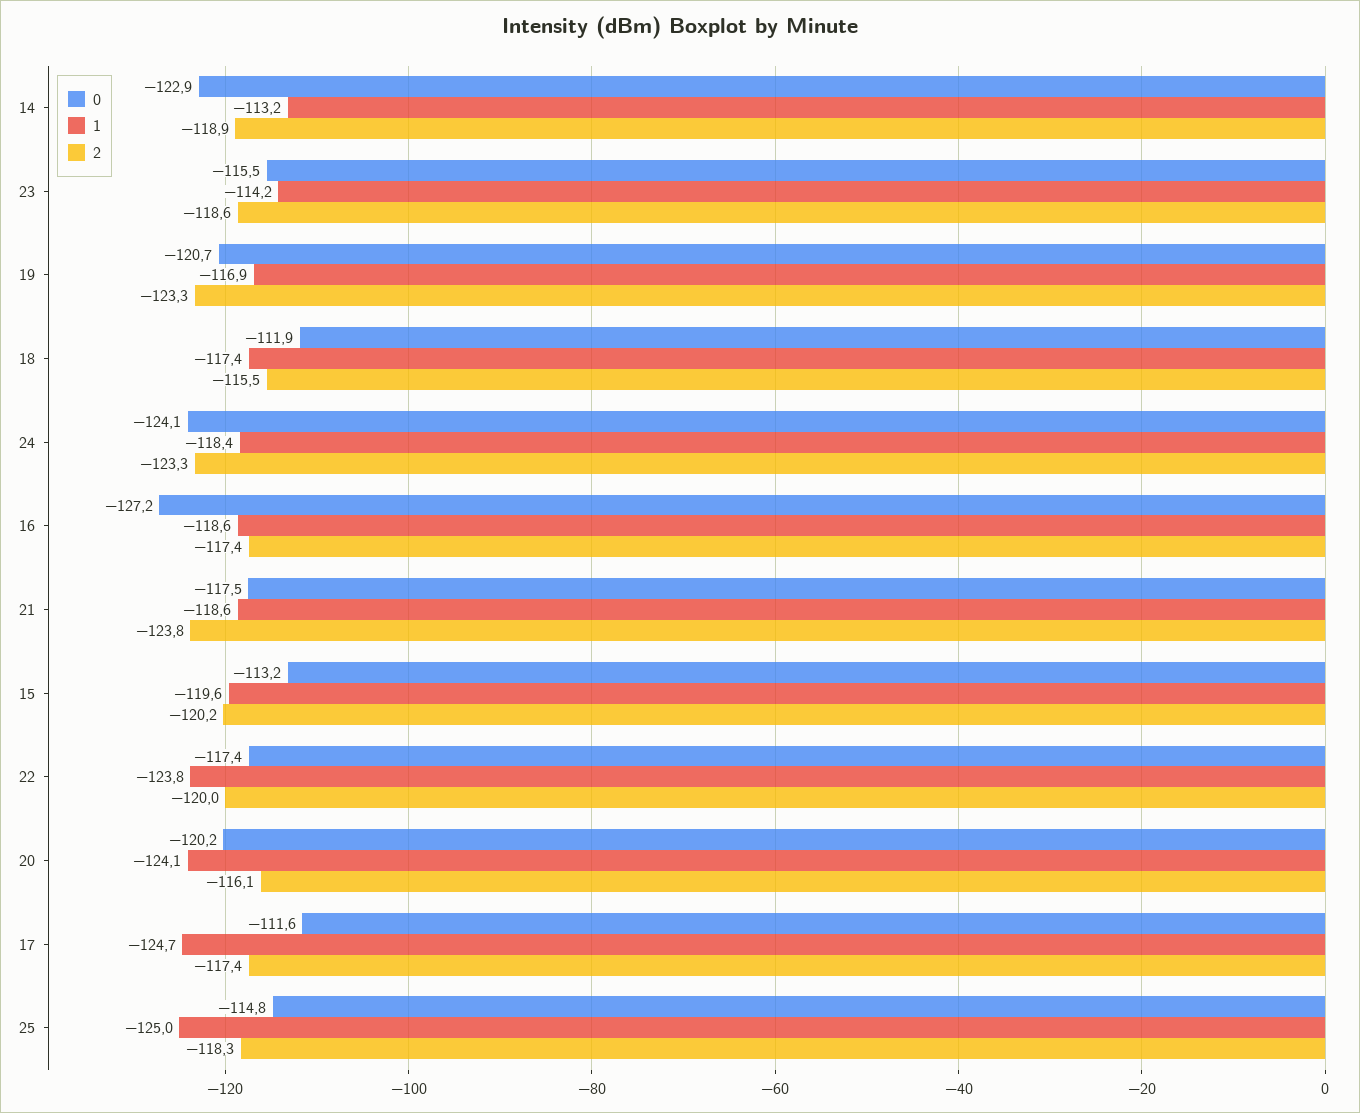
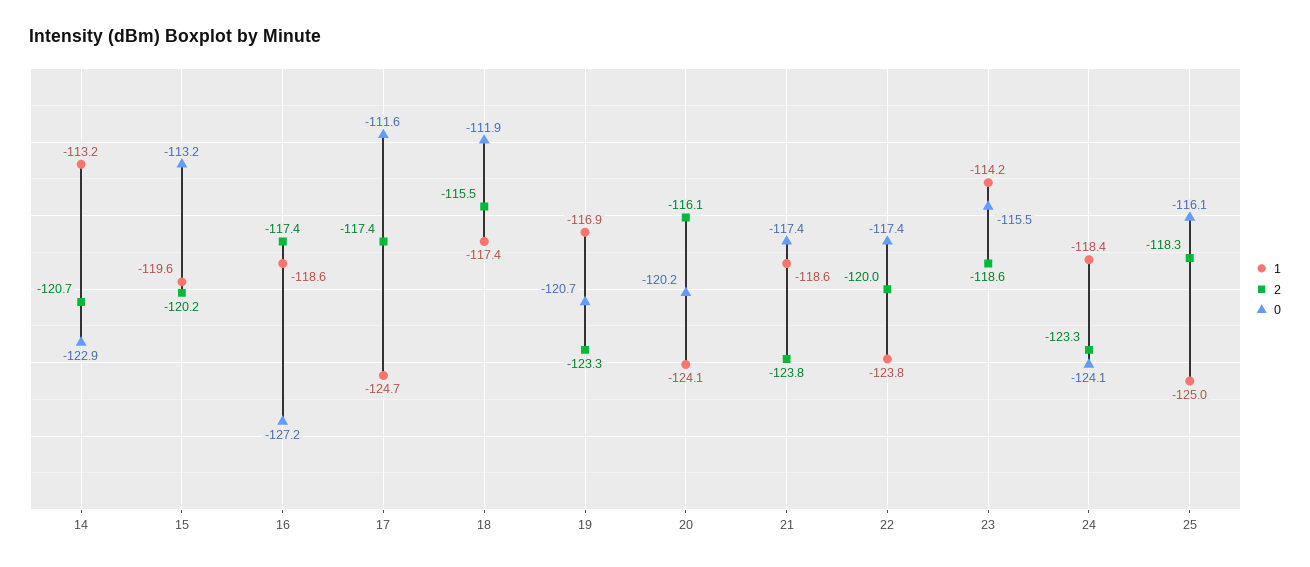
2, 14: -118.9 -> -120.7
0, 21: -117.5 -> -117.4
0, 25: -114.8 -> -116.1

